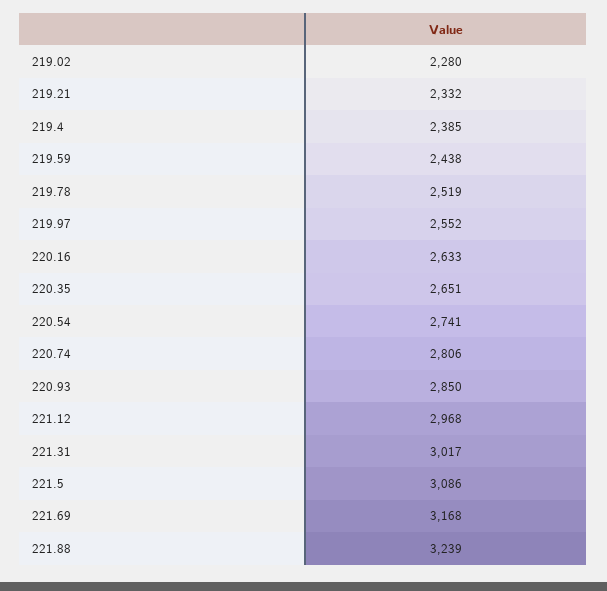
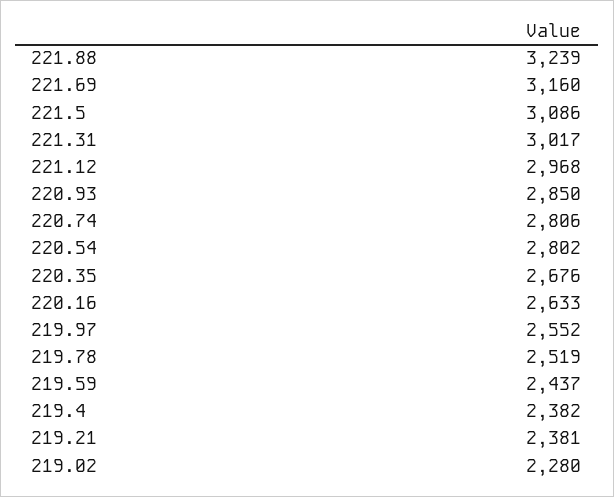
219.21: 2332 -> 2381
219.4: 2385 -> 2382
219.59: 2438 -> 2437
220.35: 2651 -> 2676
220.54: 2741 -> 2802
221.69: 3168 -> 3160

